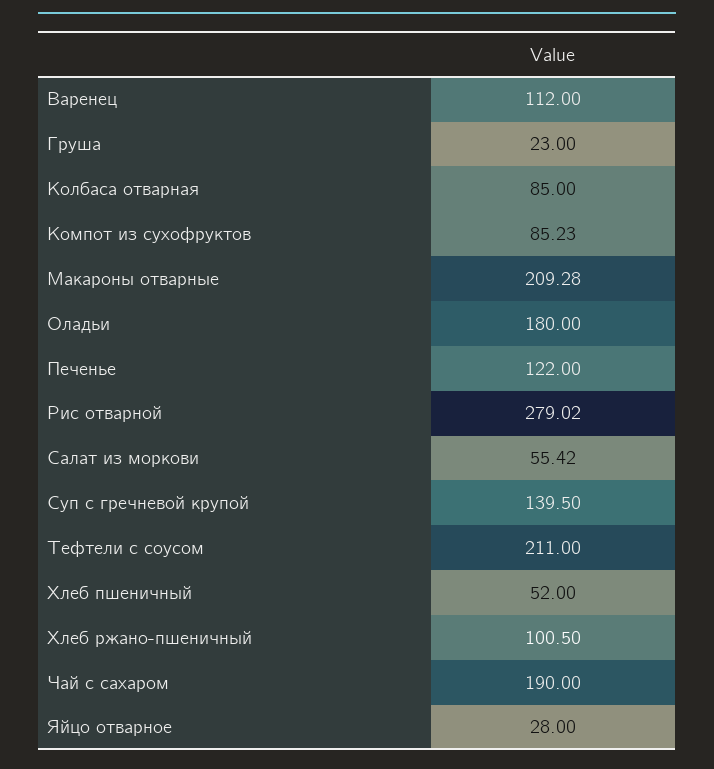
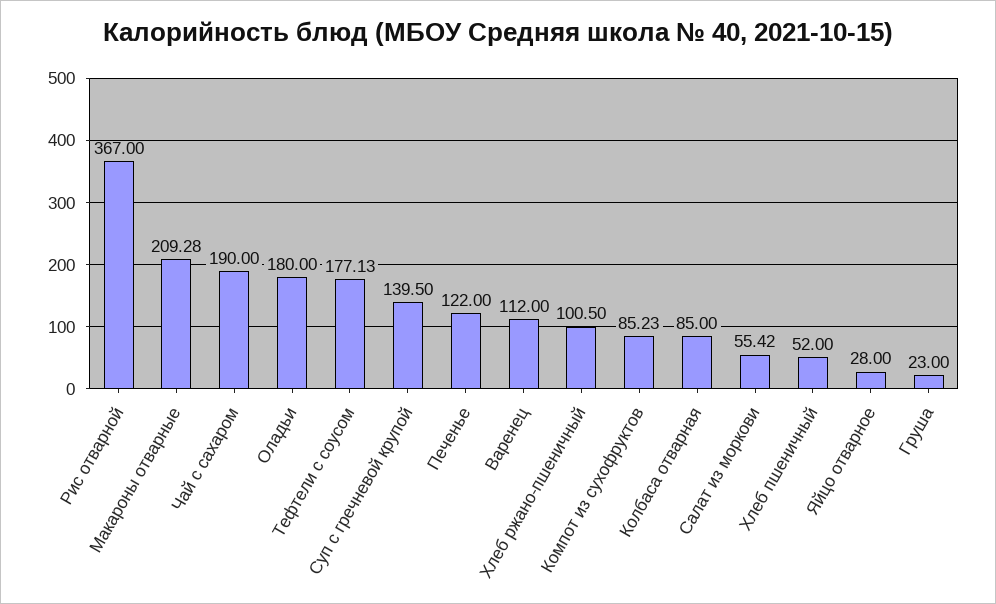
Рис отварной: 279.02 -> 367
Тефтели с соусом: 211 -> 177.13

